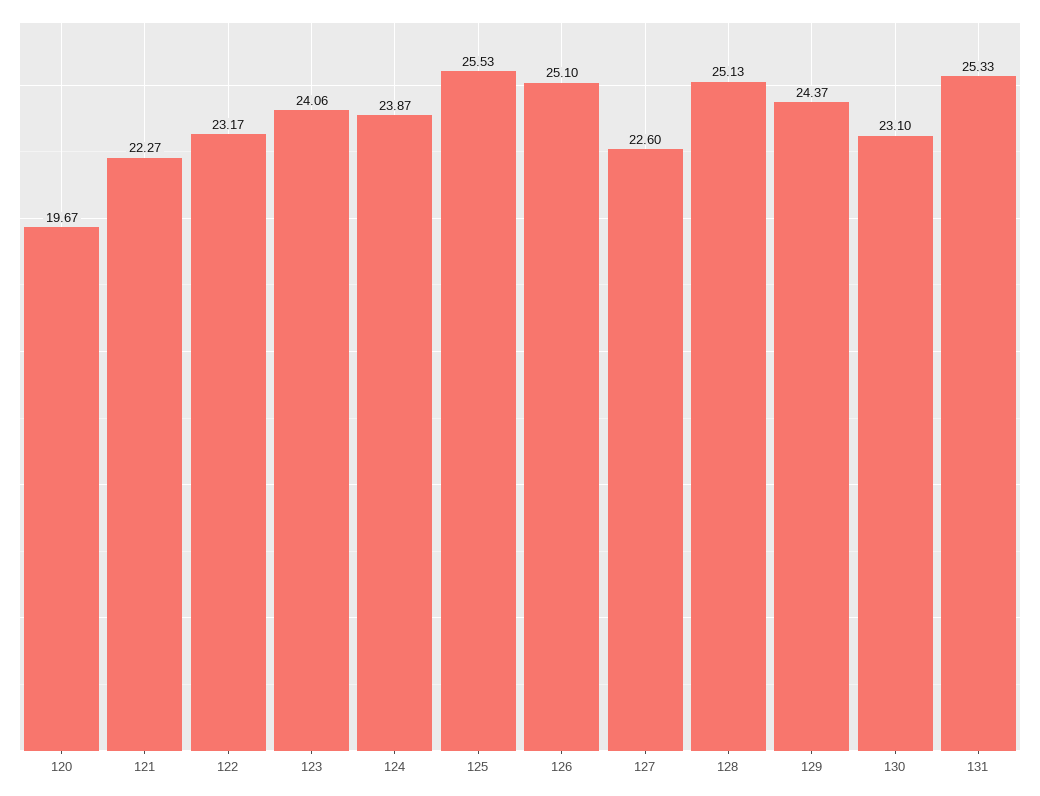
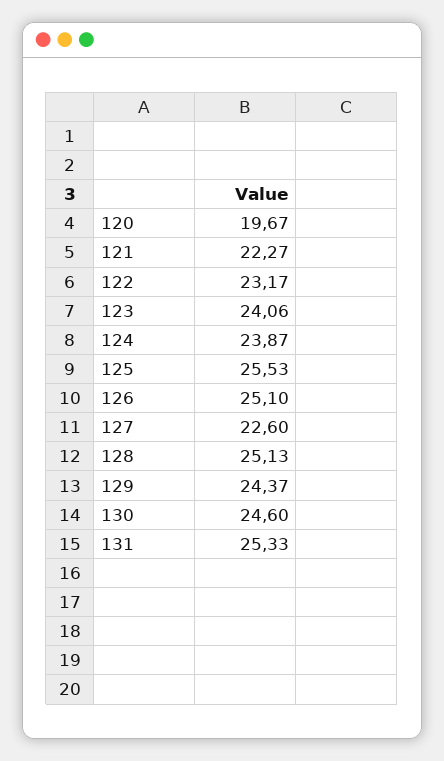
130: 23.1 -> 24.6

